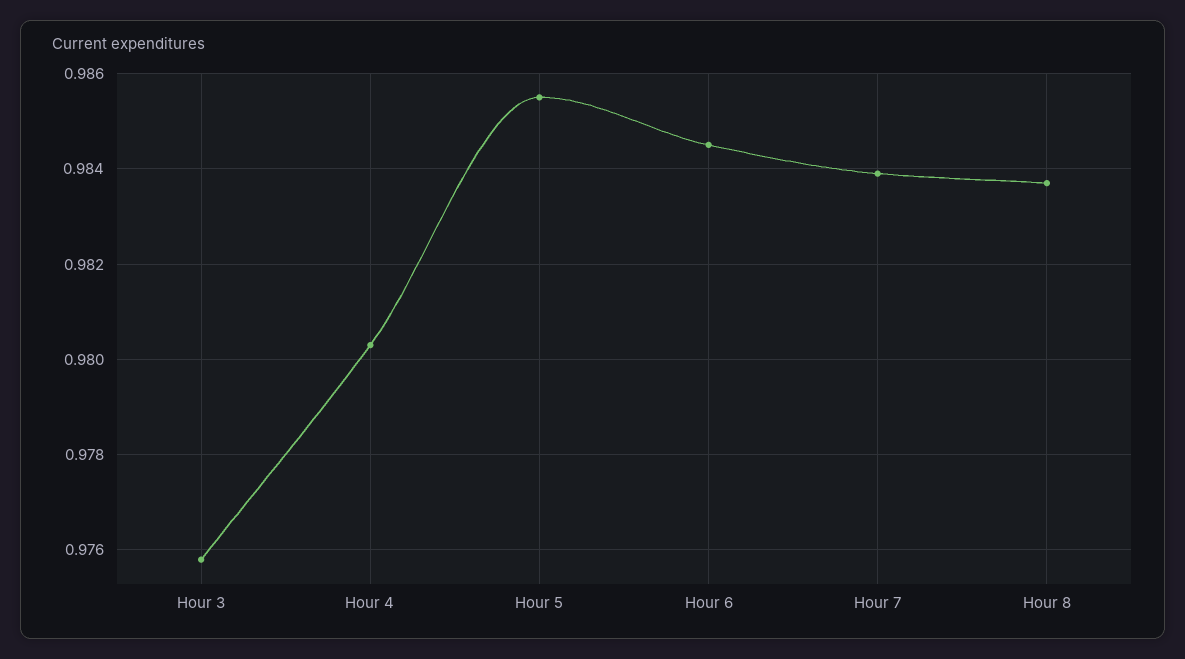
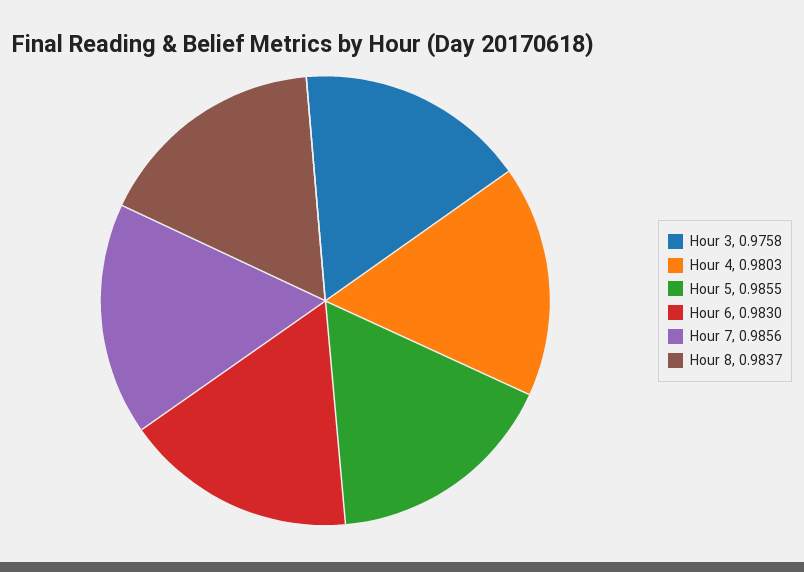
Hour 6: 0.9845 -> 0.983
Hour 7: 0.984 -> 0.9856

